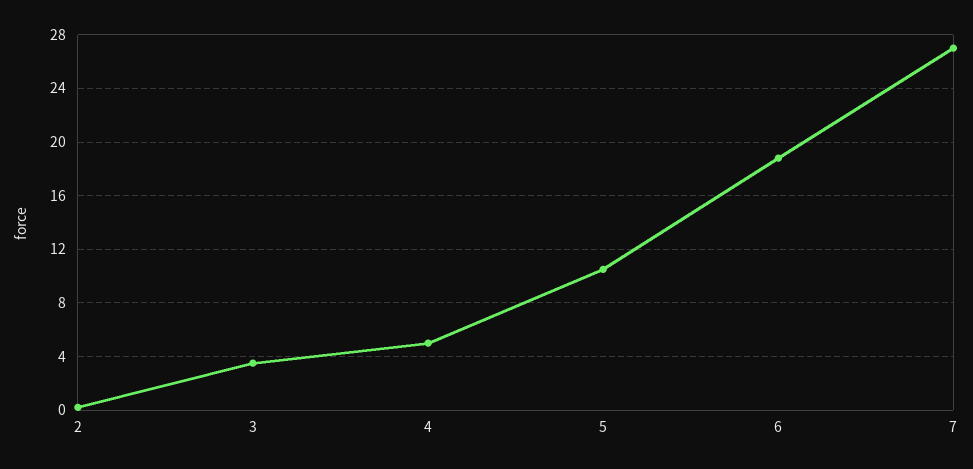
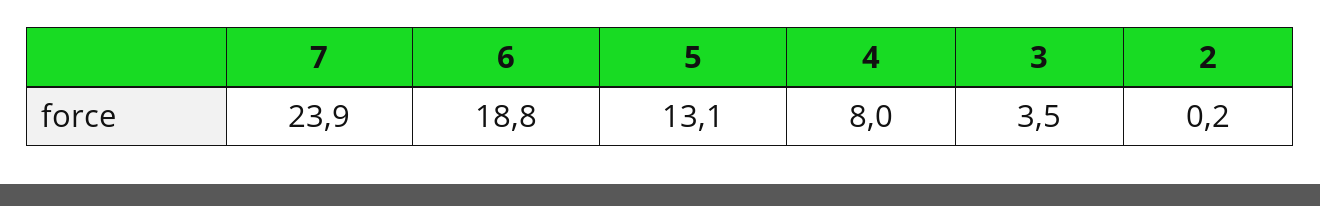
4: 5 -> 8
5: 10.5 -> 13.1
7: 27 -> 23.9

